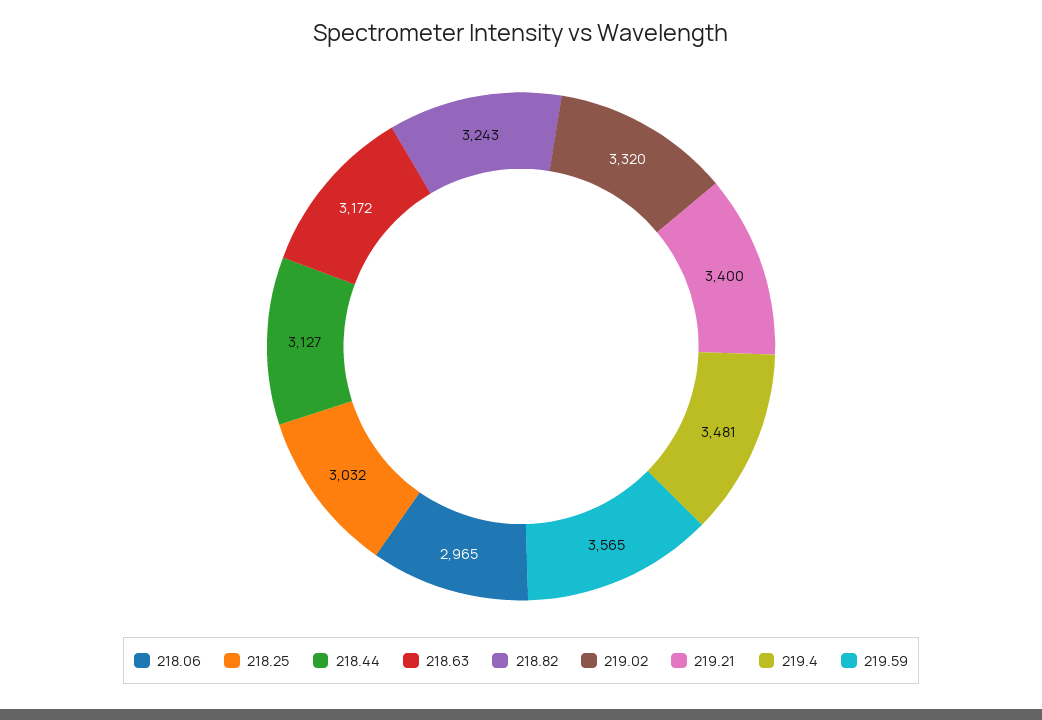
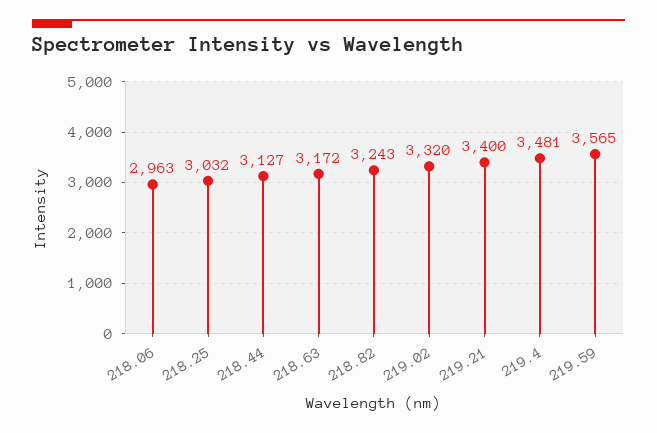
218.06: 2965 -> 2963

